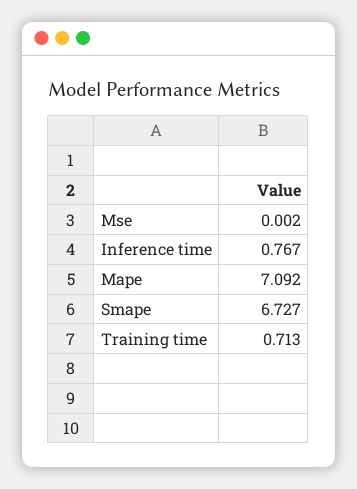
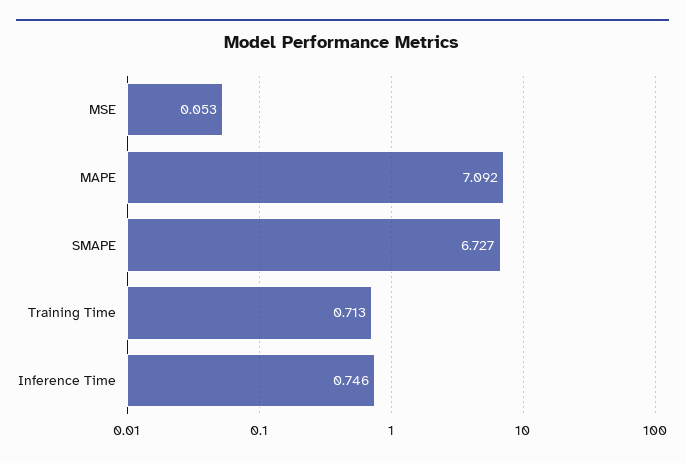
Mse: 0.002 -> 0.053
Inference time: 0.767 -> 0.746

